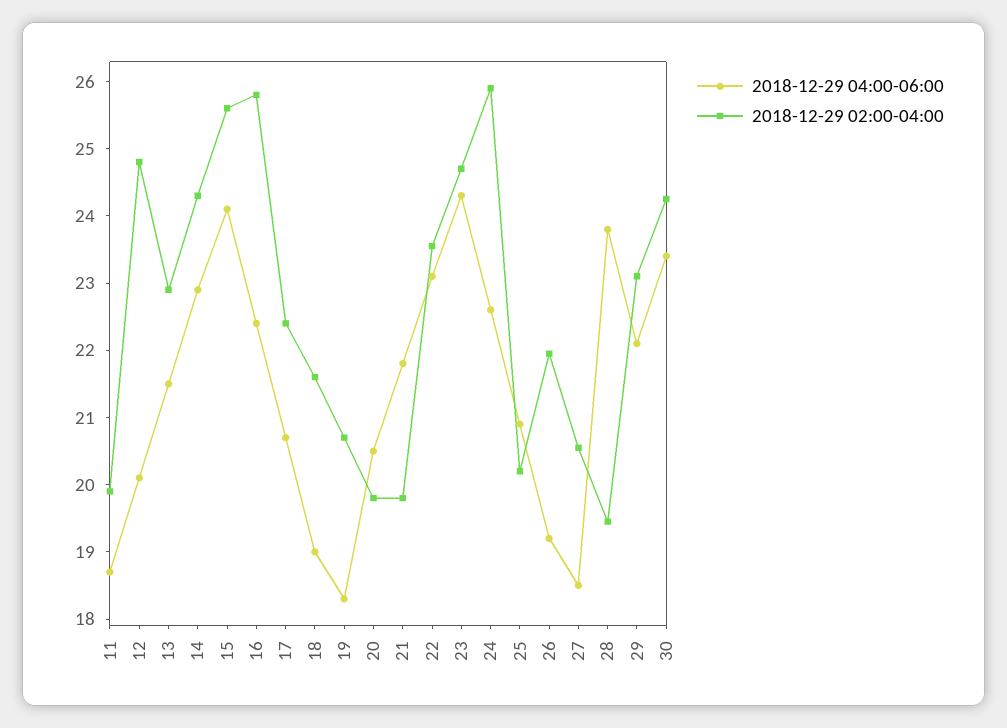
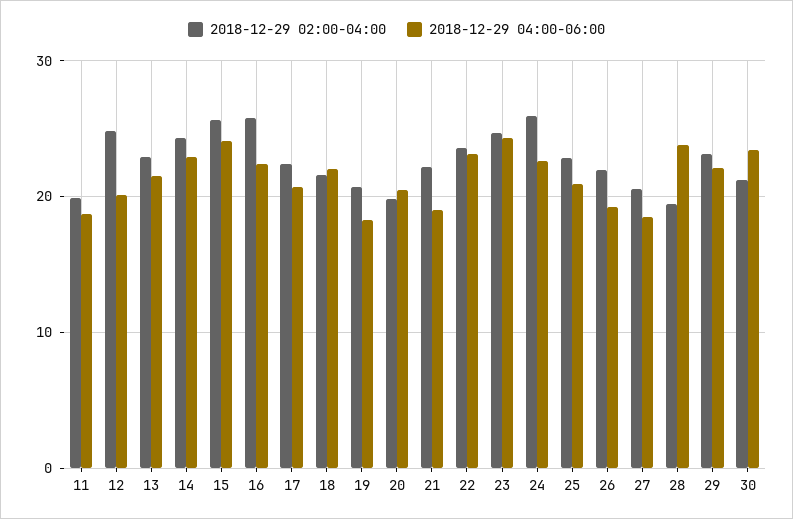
2018-12-29 04:00-06:00, 18: 19 -> 22
2018-12-29 04:00-06:00, 21: 21.8 -> 19
2018-12-29 02:00-04:00, 21: 19.8 -> 22
2018-12-29 02:00-04:00, 25: 20.2 -> 23
2018-12-29 02:00-04:00, 30: 24.2 -> 21

